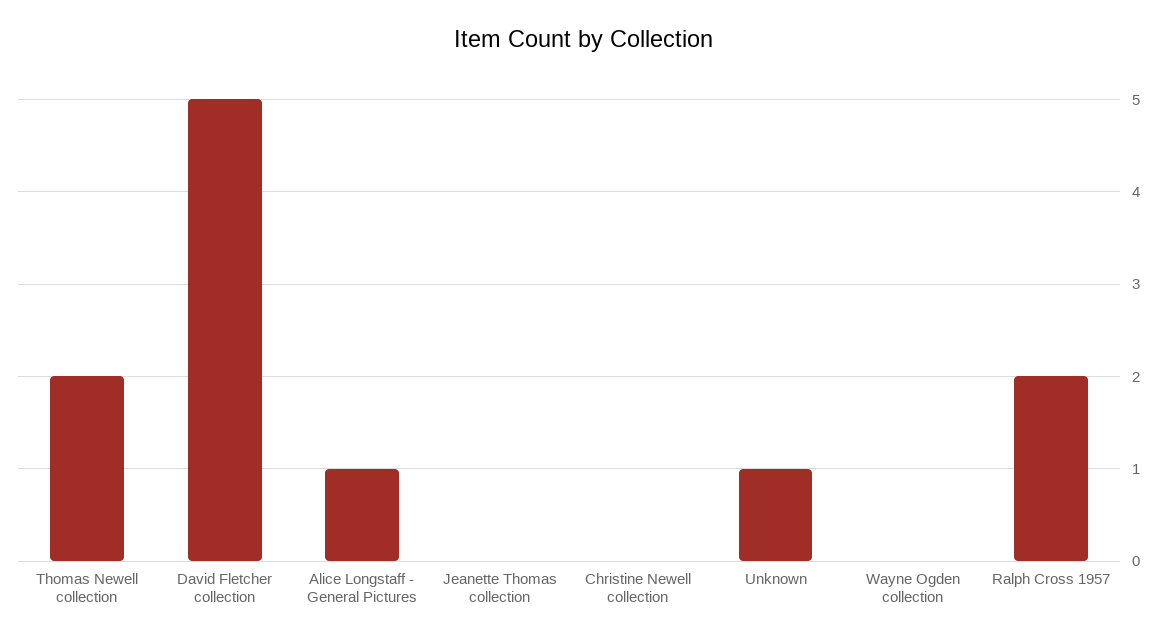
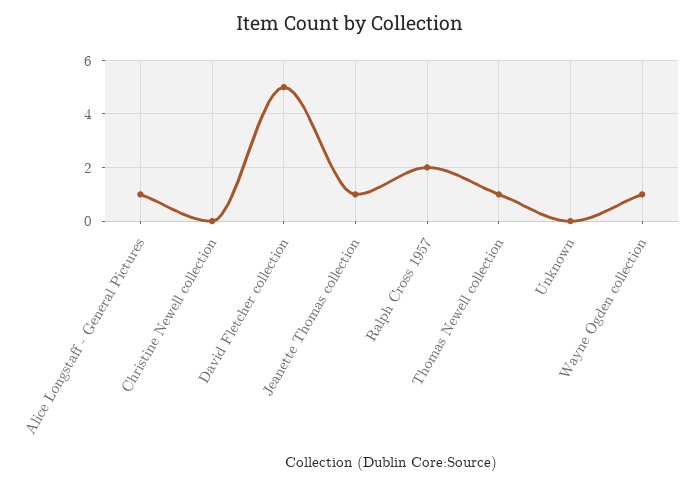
Thomas Newell collection: 2 -> 1
Jeanette Thomas collection: 0 -> 1
Unknown: 1 -> 0
Wayne Ogden collection: 0 -> 1

